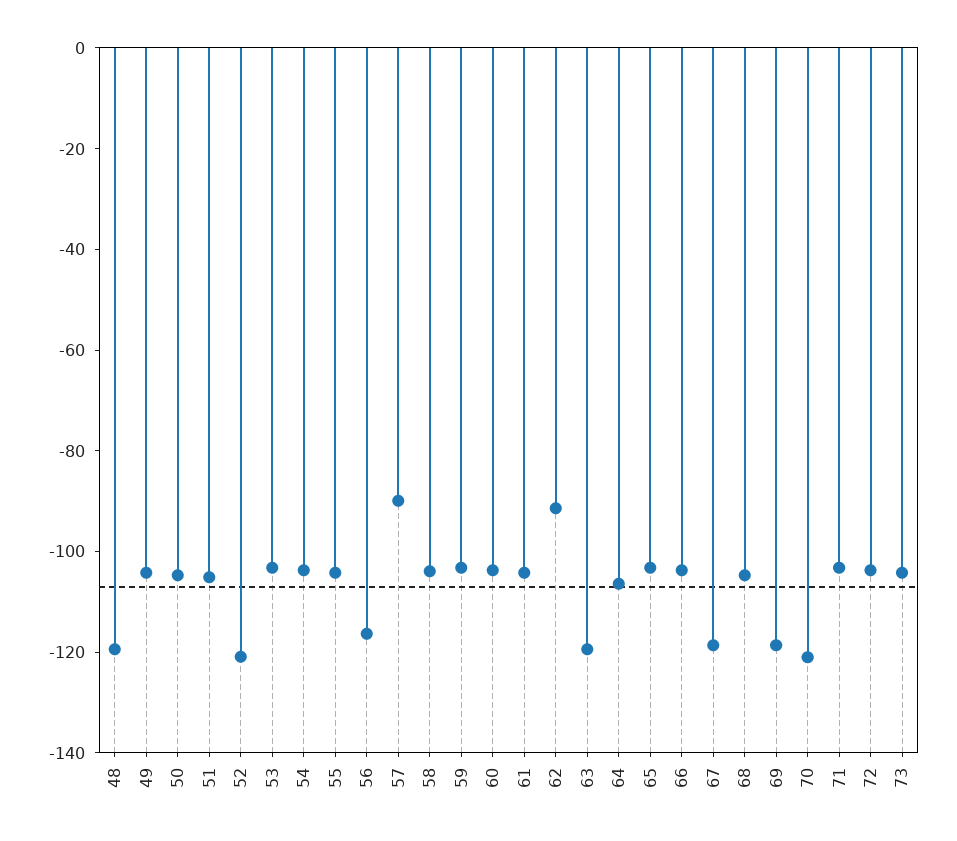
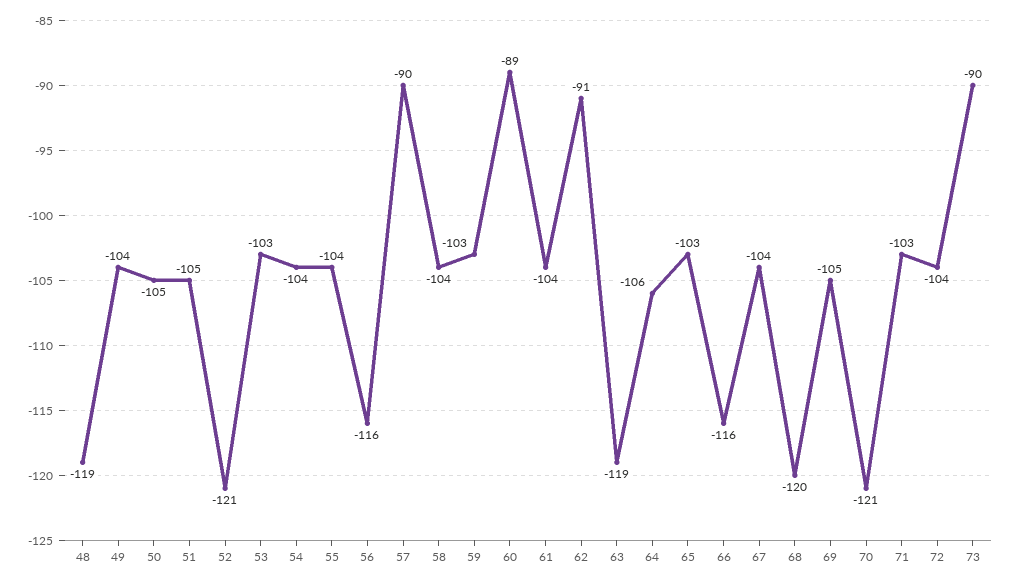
60: -105 -> -89
66: -105 -> -116
67: -120 -> -104
68: -105 -> -120
69: -120 -> -105
73: -105 -> -90

